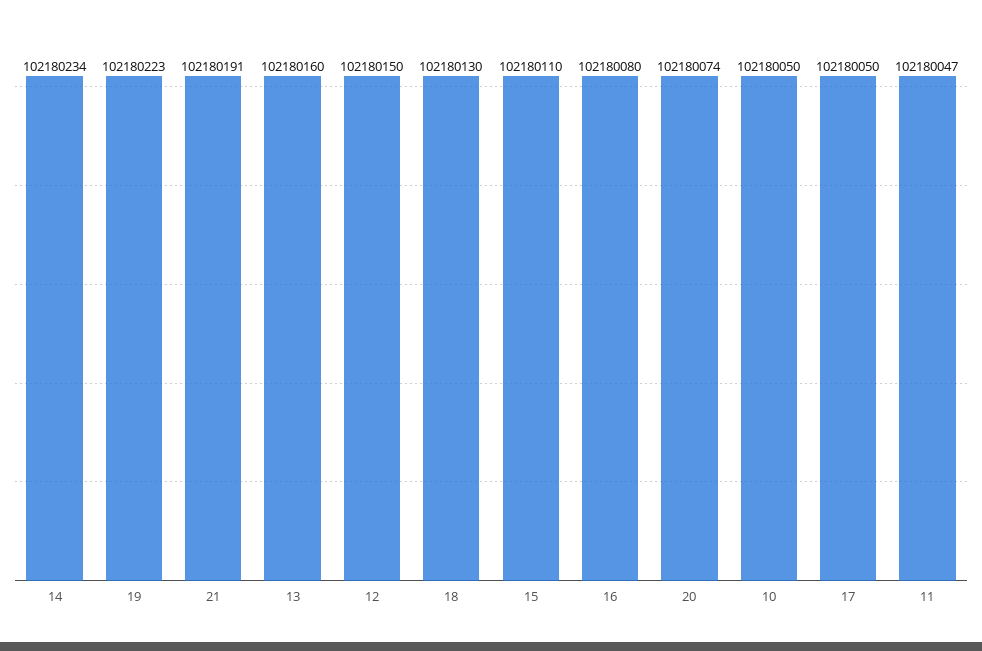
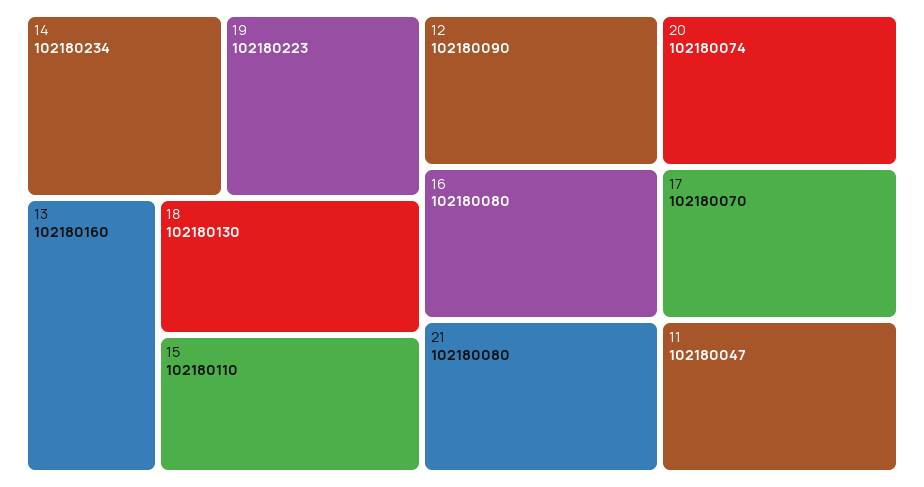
21: 102180191 -> 102180080
12: 102180150 -> 102180090
10: 102180050 -> none
17: 102180050 -> 102180070

